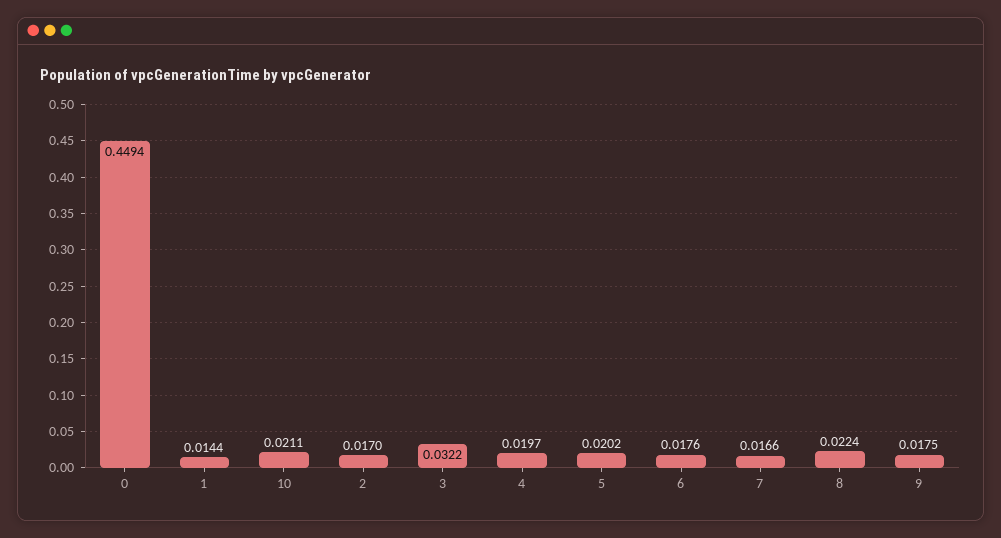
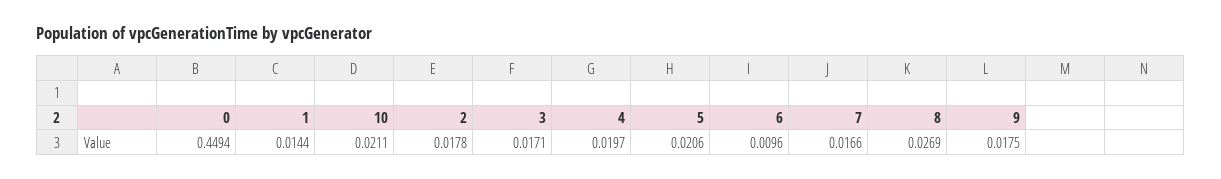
2: 0.017 -> 0.0178
3: 0.0322 -> 0.0171
5: 0.0202 -> 0.0206
6: 0.0176 -> 0.0096
8: 0.0224 -> 0.0269

